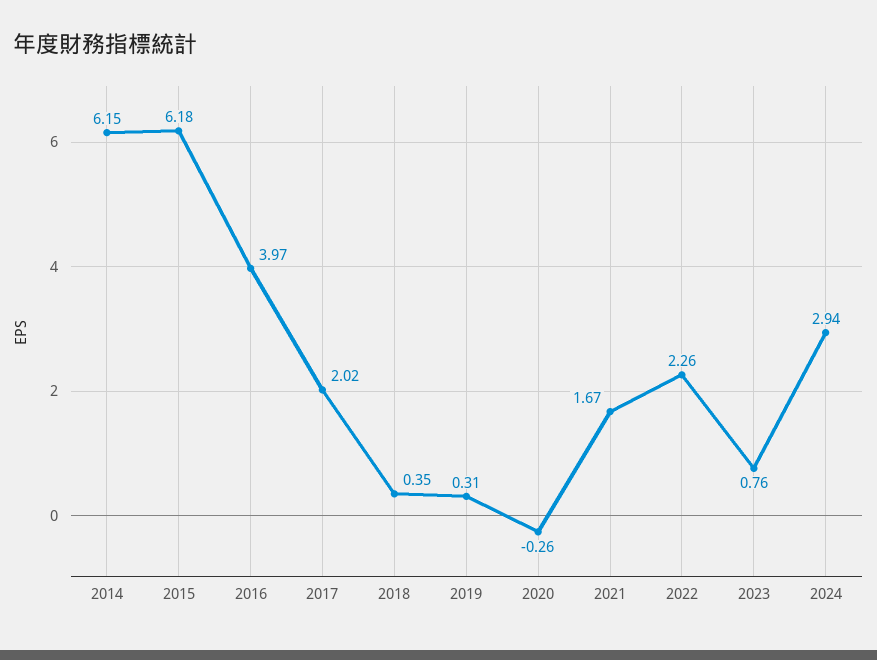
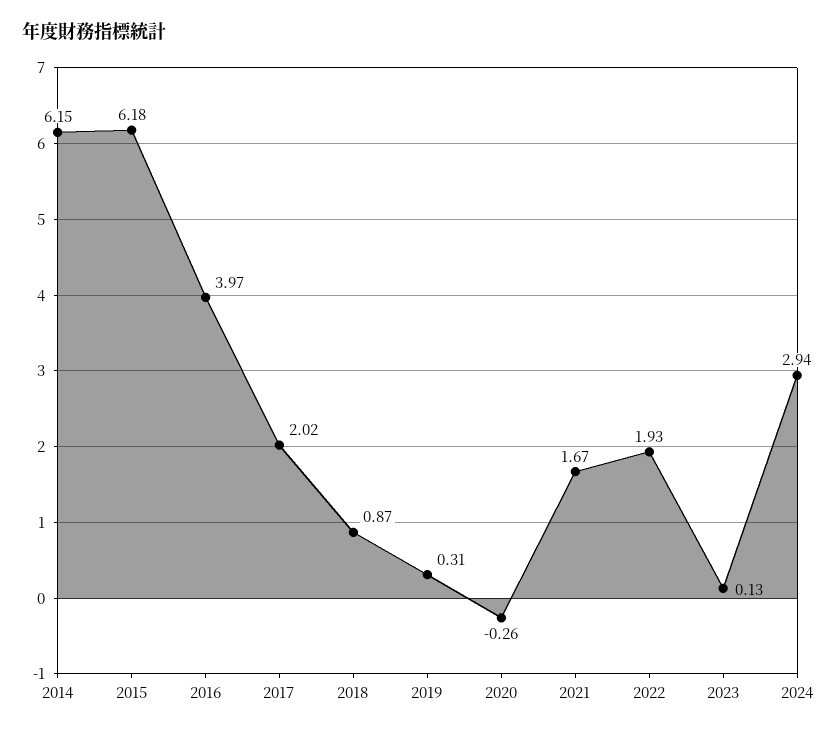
2018: 0.35 -> 0.87
2022: 2.26 -> 1.93
2023: 0.76 -> 0.13

